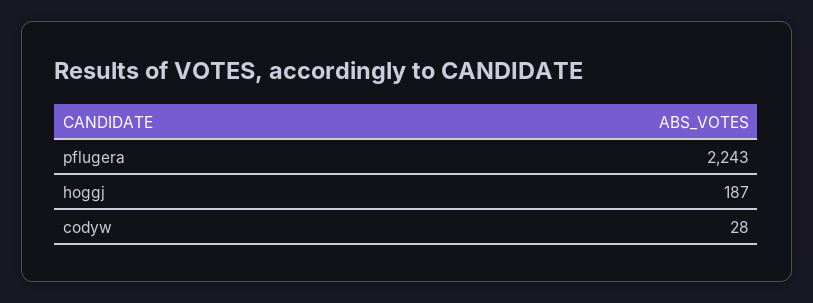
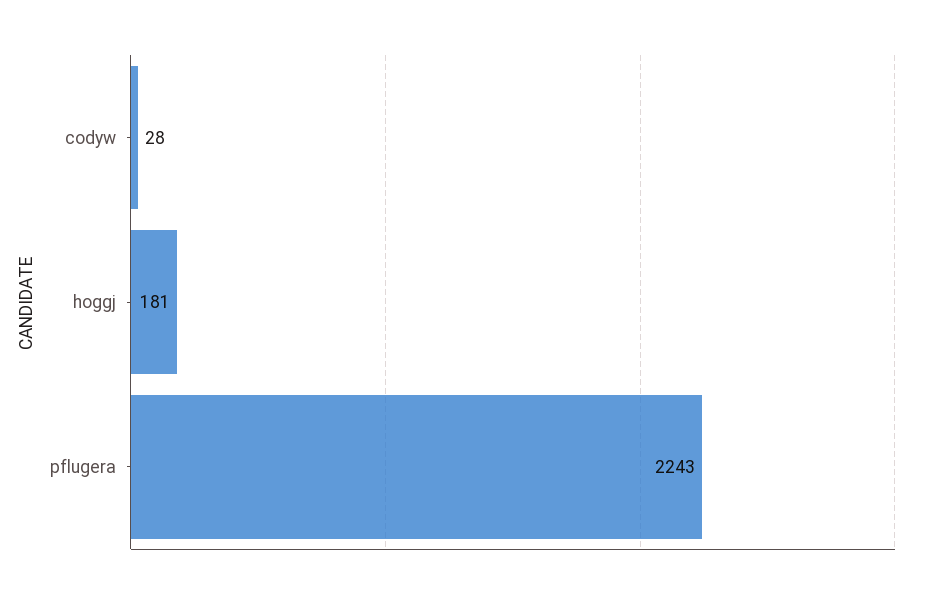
hoggj: 187 -> 181

